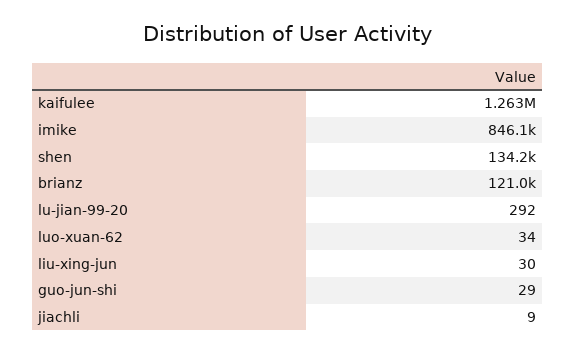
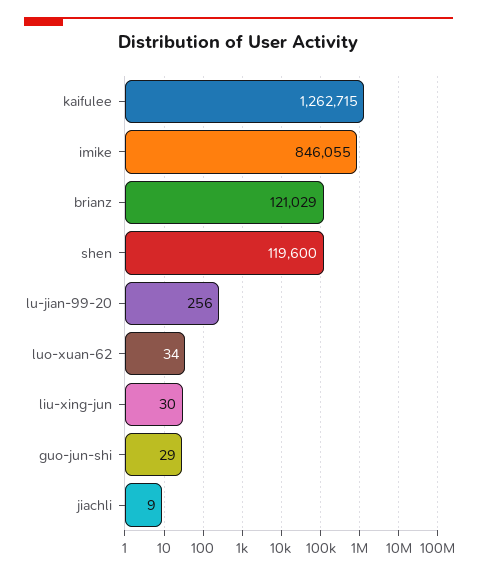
shen: 134200 -> 119600
lu-jian-99-20: 292 -> 256

